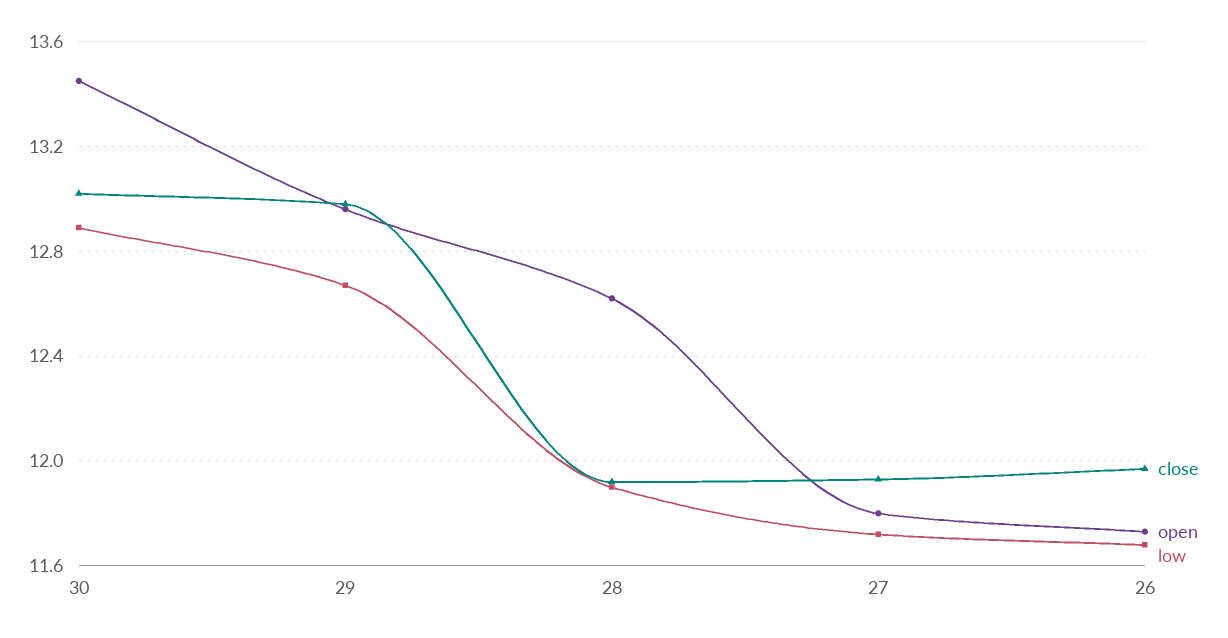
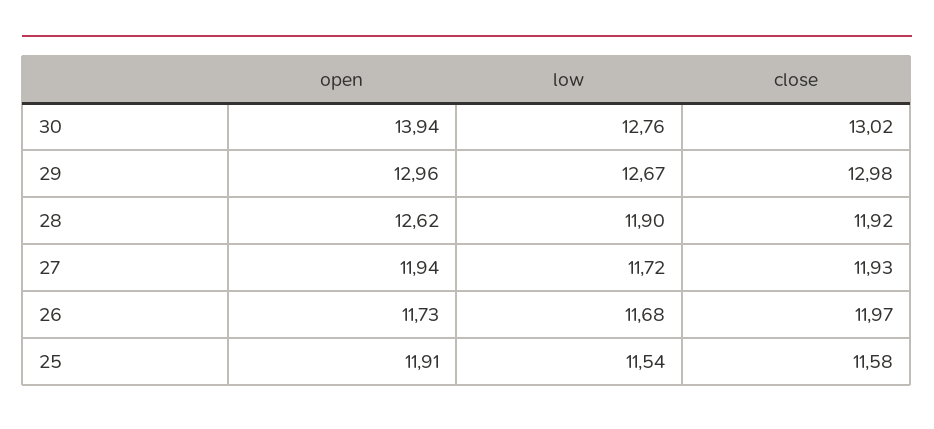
open, 30: 13.45 -> 13.94
low, 30: 12.9 -> 12.76
open, 27: 11.8 -> 11.94
open, 25: none -> 11.91
low, 25: none -> 11.54
close, 25: none -> 11.58

